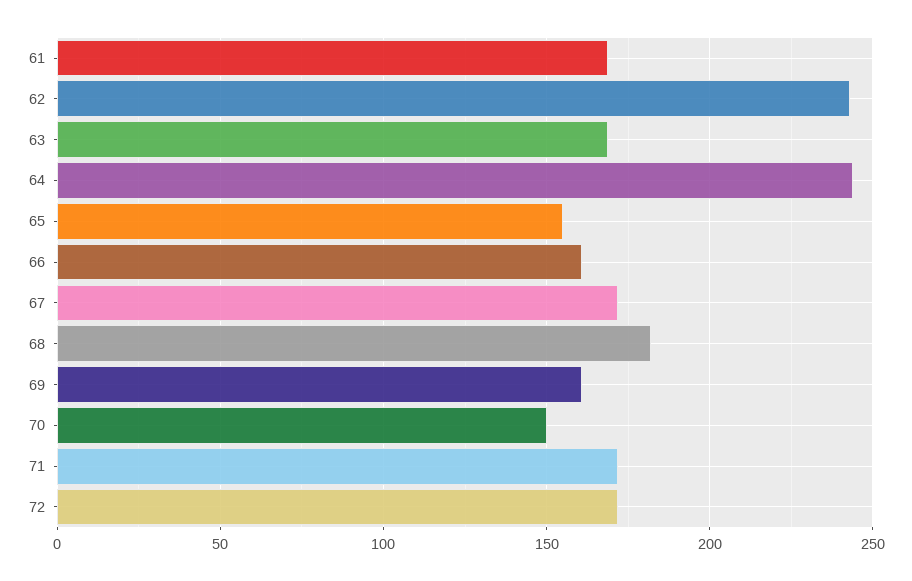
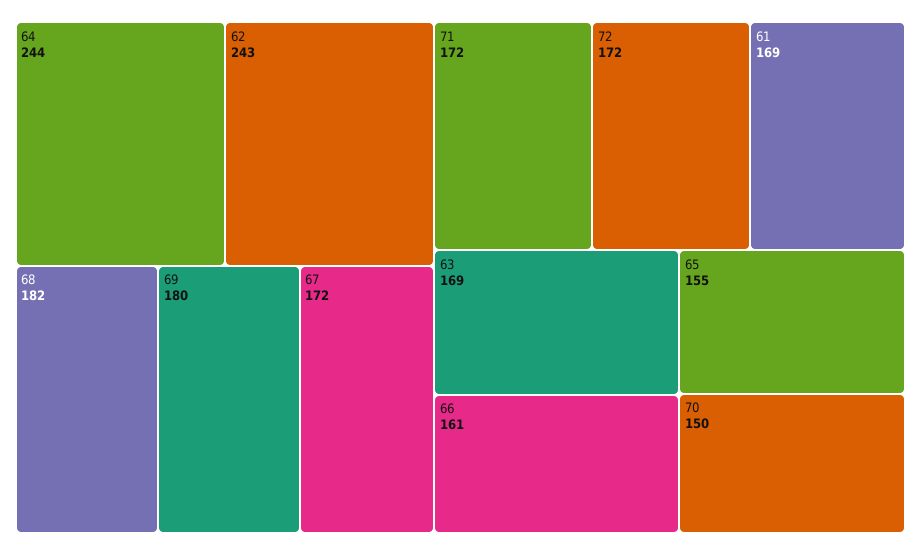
69: 160 -> 180

